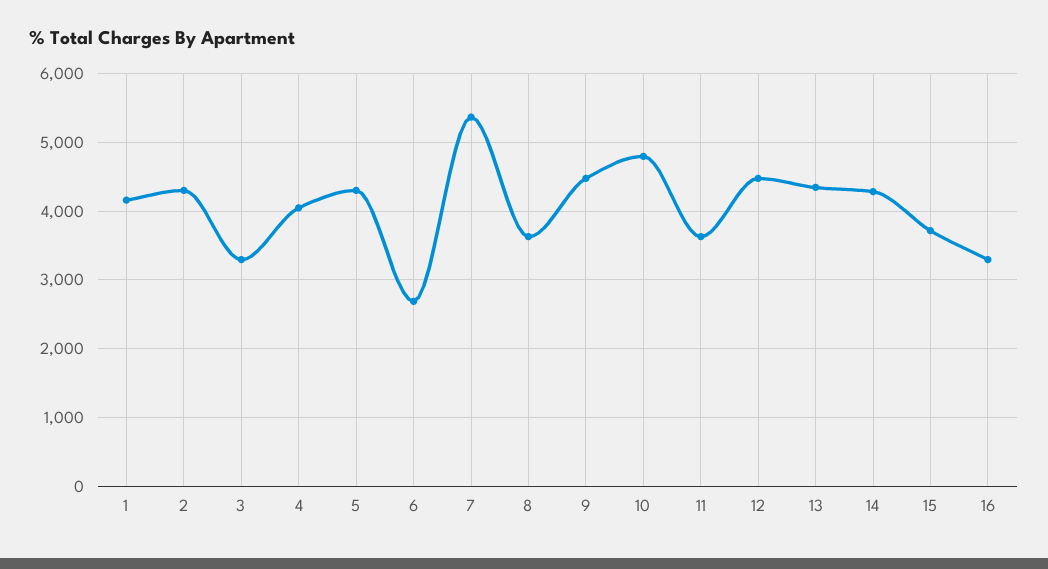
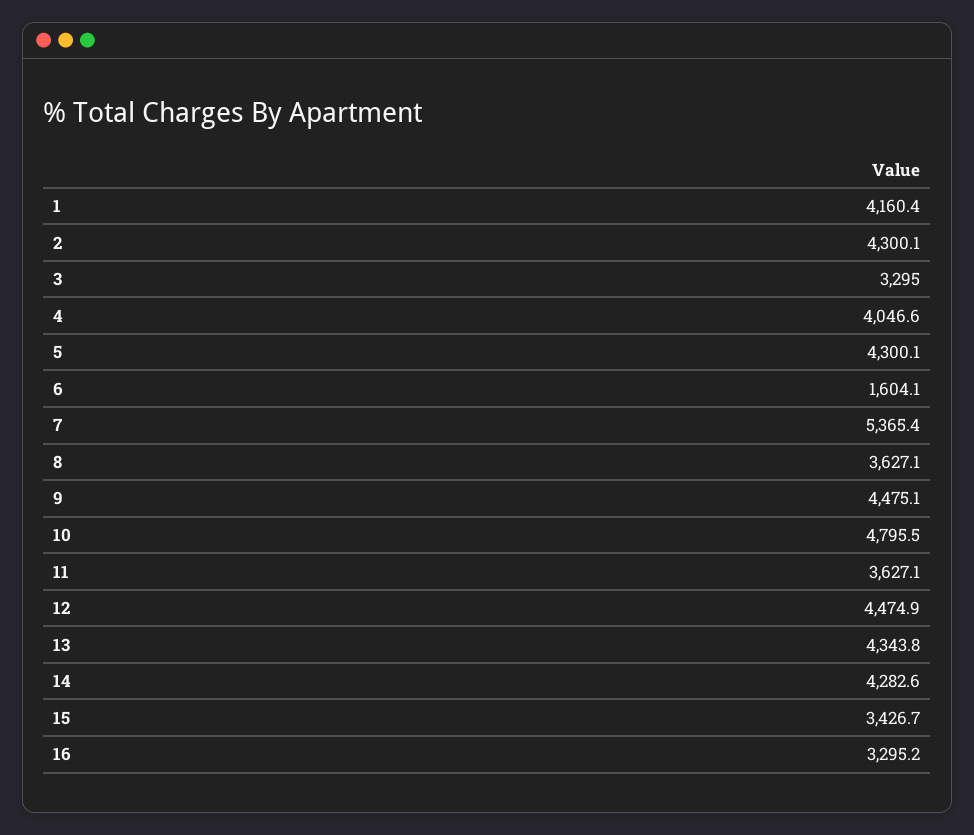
6: 2700 -> 1604.1
15: 3700 -> 3426.7

